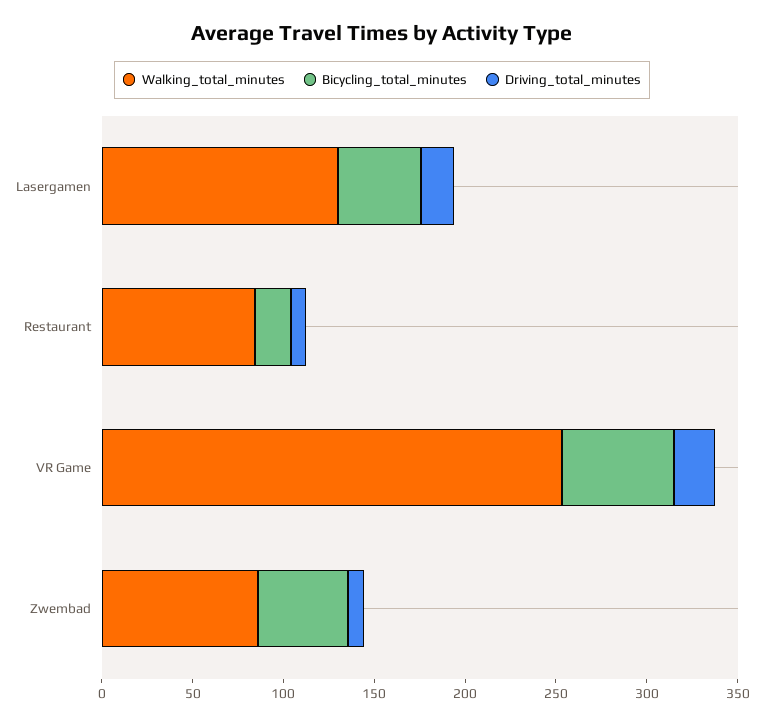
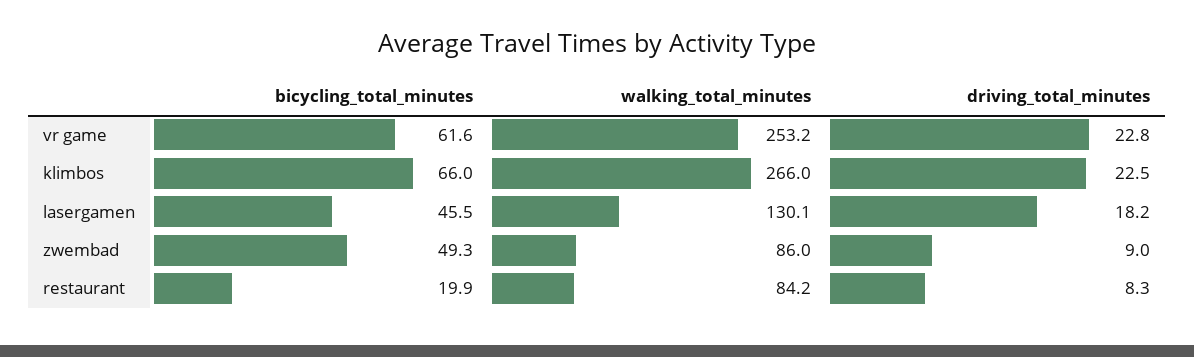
Bicycling_total_minutes, klimbos: none -> 66
Walking_total_minutes, klimbos: none -> 266
Driving_total_minutes, klimbos: none -> 22.5

